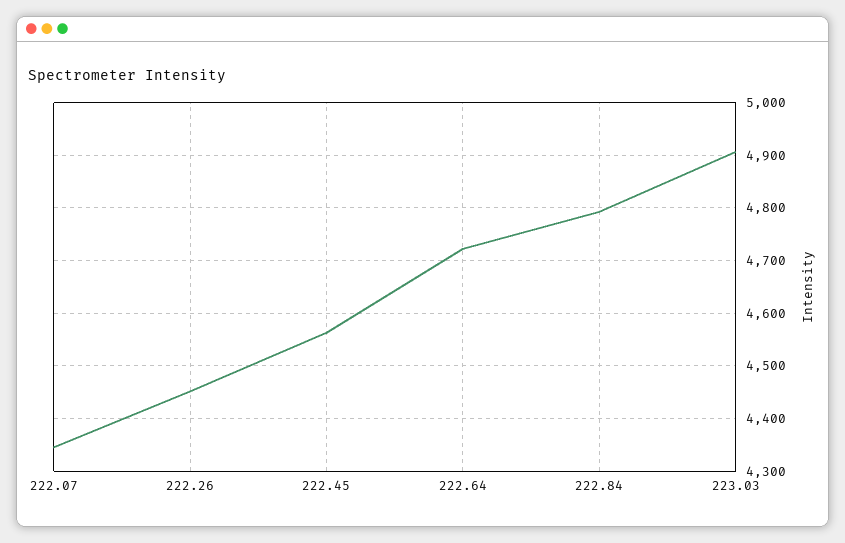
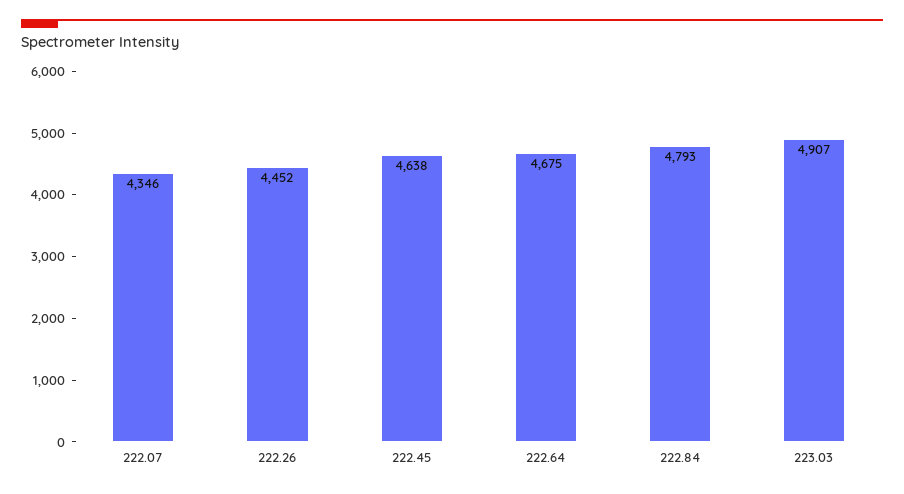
222.45: 4560 -> 4638
222.64: 4720 -> 4675

